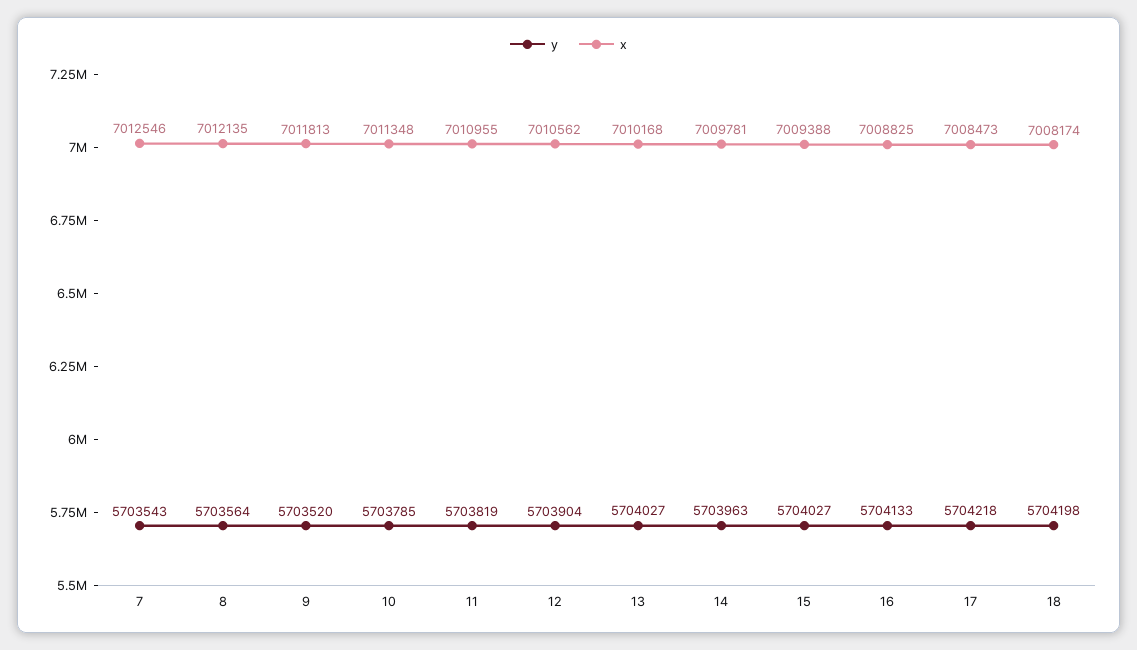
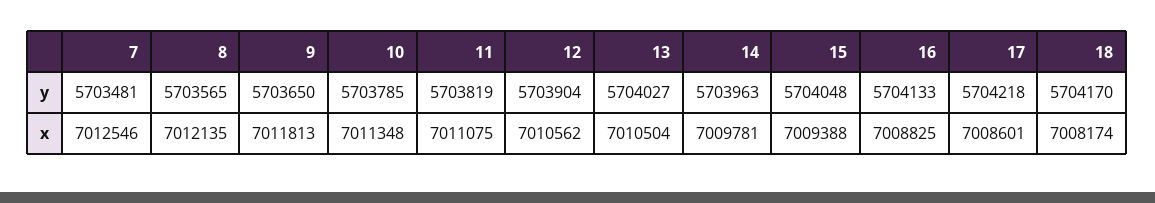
y, 7: 5703543 -> 5703481
y, 8: 5703564 -> 5703565
y, 9: 5703520 -> 5703650
x, 11: 7010955 -> 7011075
x, 13: 7010168 -> 7010504
y, 15: 5704027 -> 5704048
x, 17: 7008473 -> 7008601
y, 18: 5704198 -> 5704170

